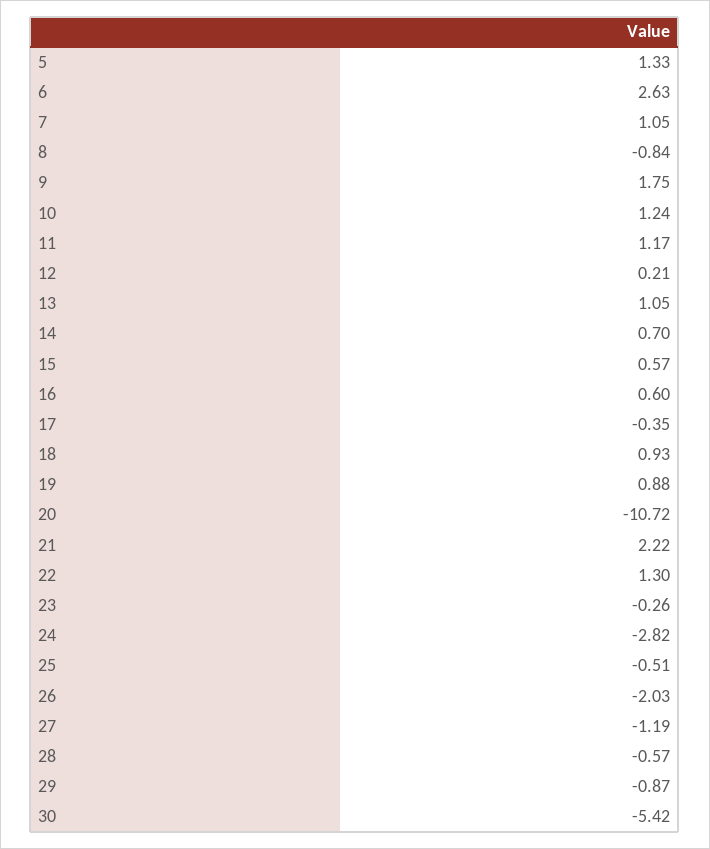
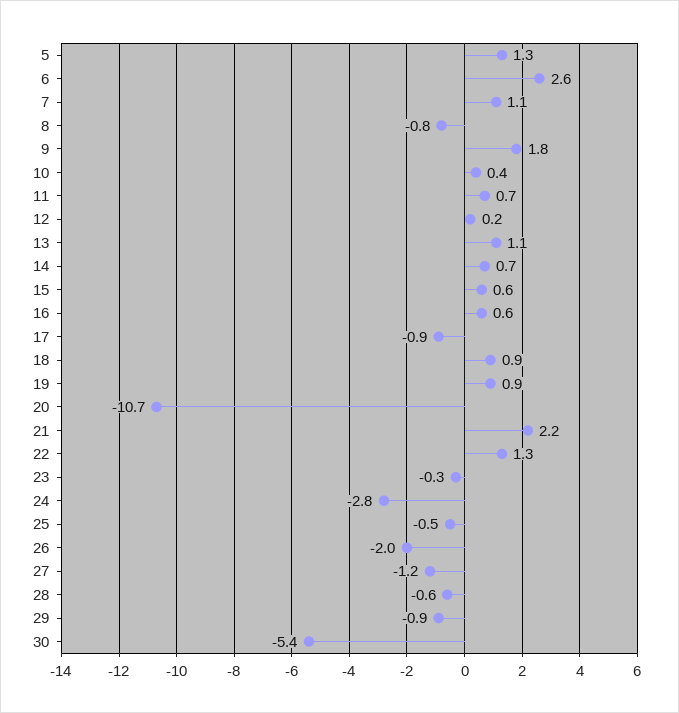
10: 1.24 -> 0.4
11: 1.17 -> 0.7
17: -0.35 -> -0.9

